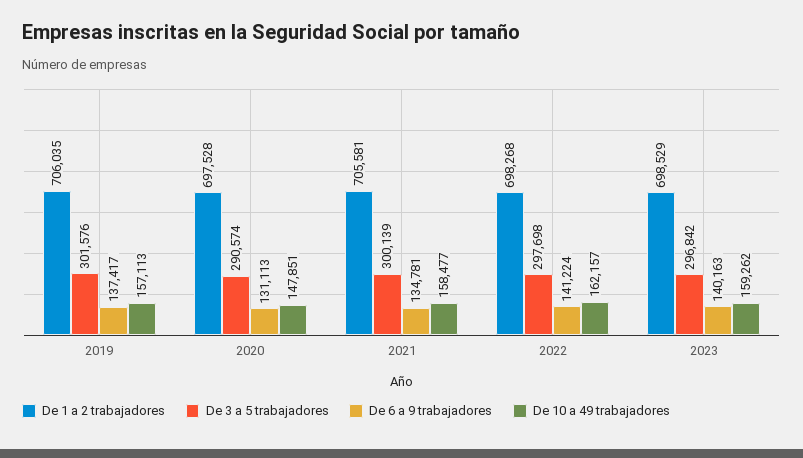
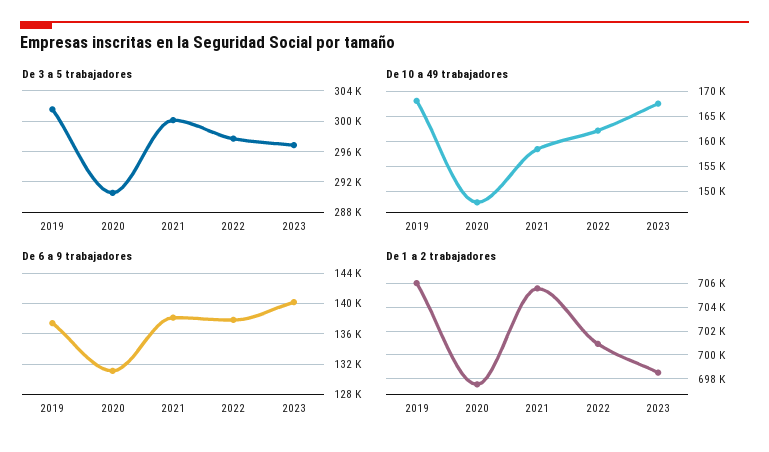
De 10 a 49 trabajadores, 2019: 157113 -> 167500
De 6 a 9 trabajadores, 2021: 134781 -> 138000
De 1 a 2 trabajadores, 2022: 698268 -> 701000
De 6 a 9 trabajadores, 2022: 141224 -> 138000
De 10 a 49 trabajadores, 2023: 159262 -> 167500

